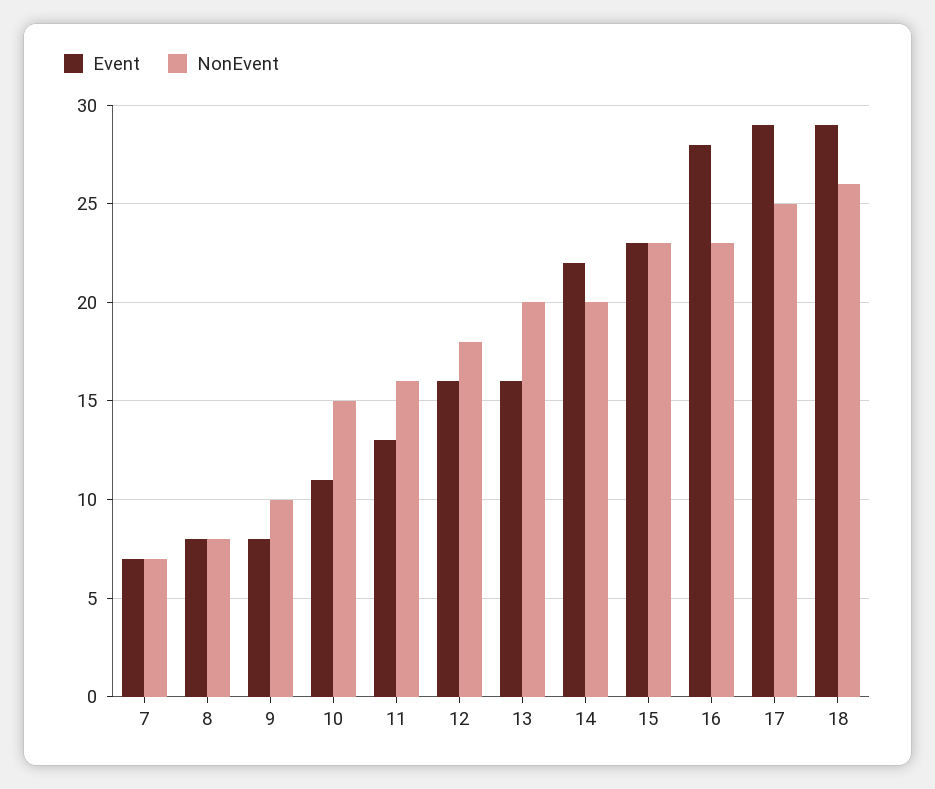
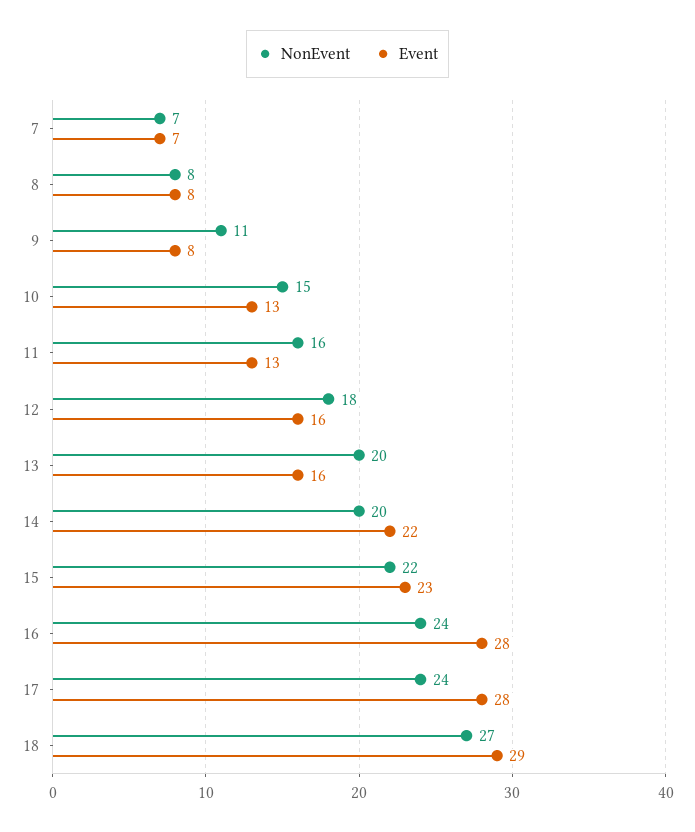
NonEvent, 9: 10 -> 11
Event, 10: 11 -> 13
NonEvent, 15: 23 -> 22
NonEvent, 16: 23 -> 24
Event, 17: 29 -> 28
NonEvent, 17: 25 -> 24
NonEvent, 18: 26 -> 27

